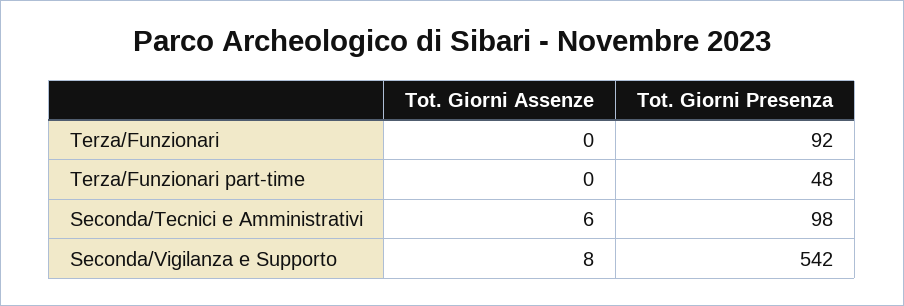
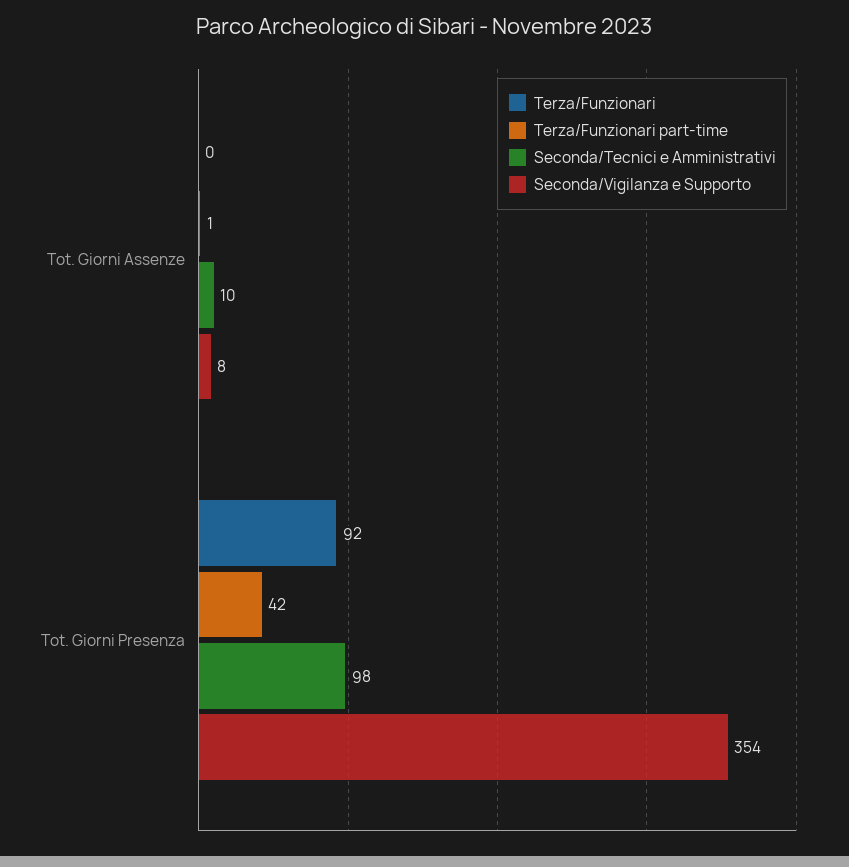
Terza/Funzionari part-time, Tot. Giorni Assenze: 0 -> 1
Terza/Funzionari part-time, Tot. Giorni Presenza: 48 -> 42
Seconda/Tecnici e Amministrativi, Tot. Giorni Assenze: 6 -> 10
Seconda/Vigilanza e Supporto, Tot. Giorni Presenza: 542 -> 354

